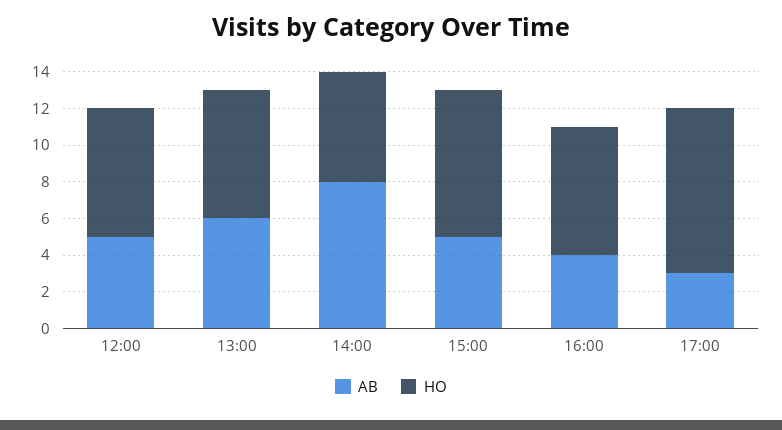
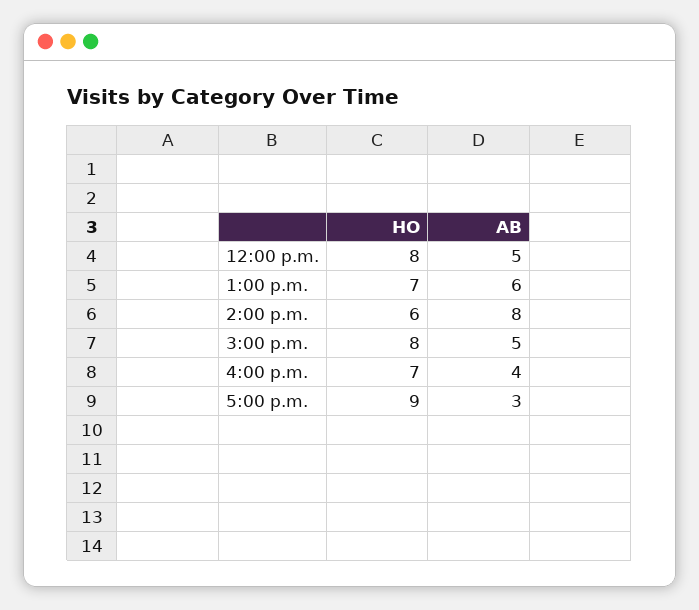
HO, 12:00: 7 -> 8

